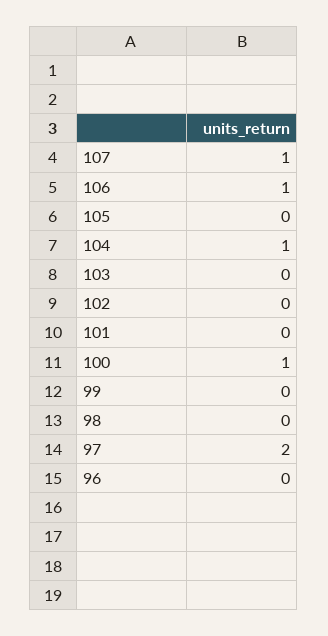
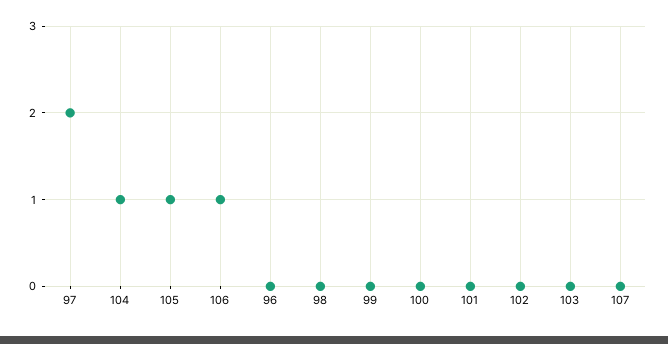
107: 1 -> 0
105: 0 -> 1
100: 1 -> 0

